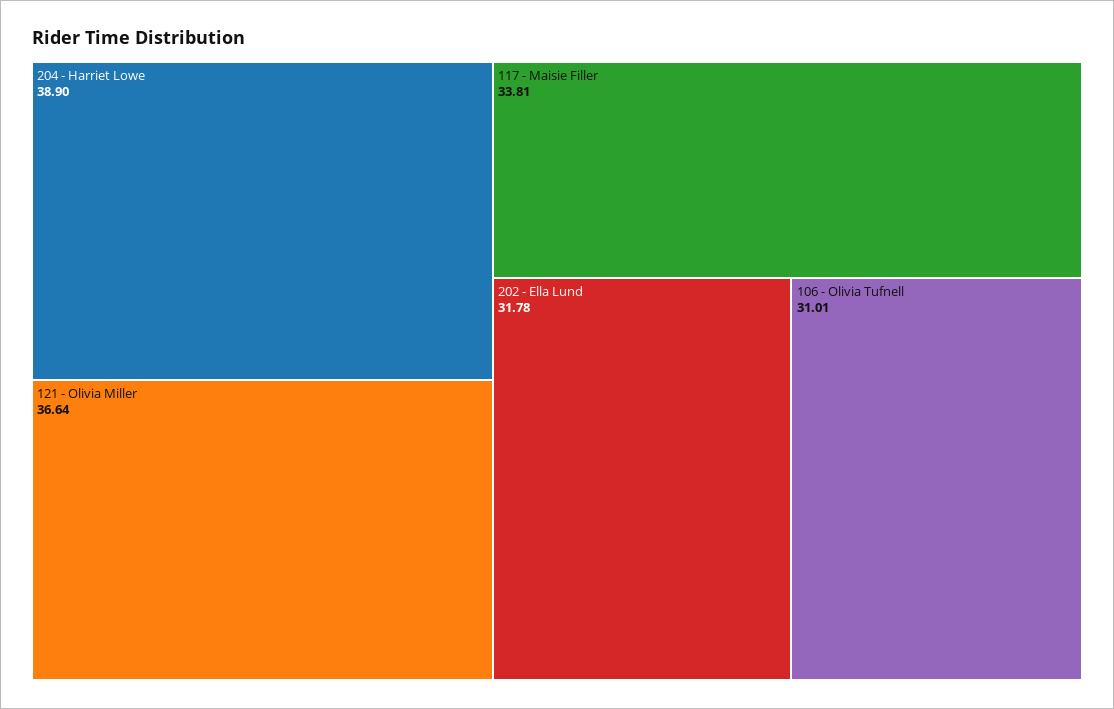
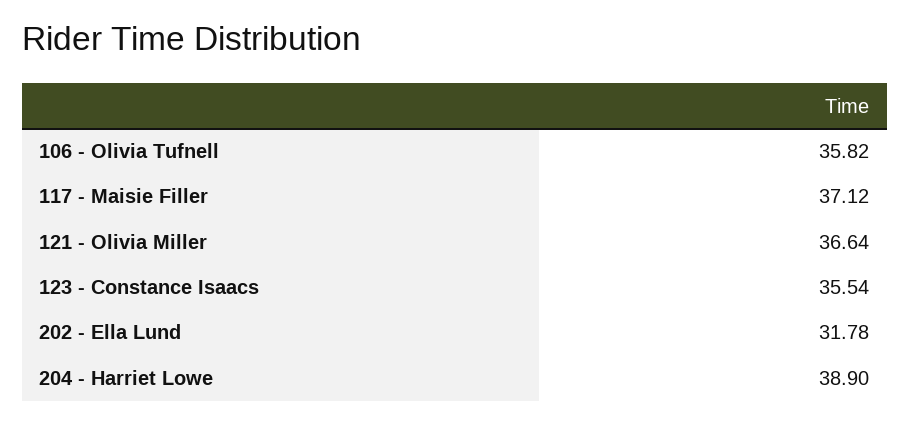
117 - Maisie Filler: 33.81 -> 37.12
106 - Olivia Tufnell: 31.01 -> 35.82
123 - Constance Isaacs: none -> 35.54

